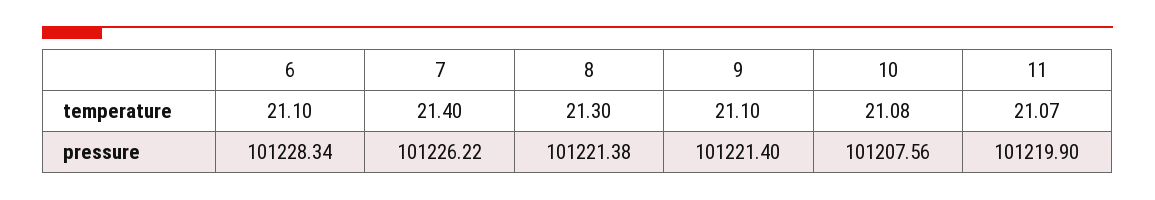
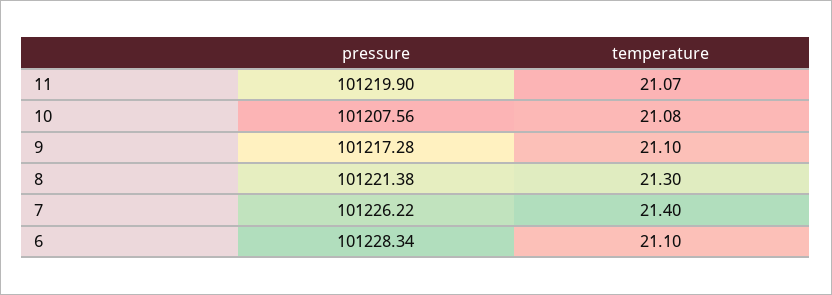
9, pressure: 101221.4 -> 101217.28

